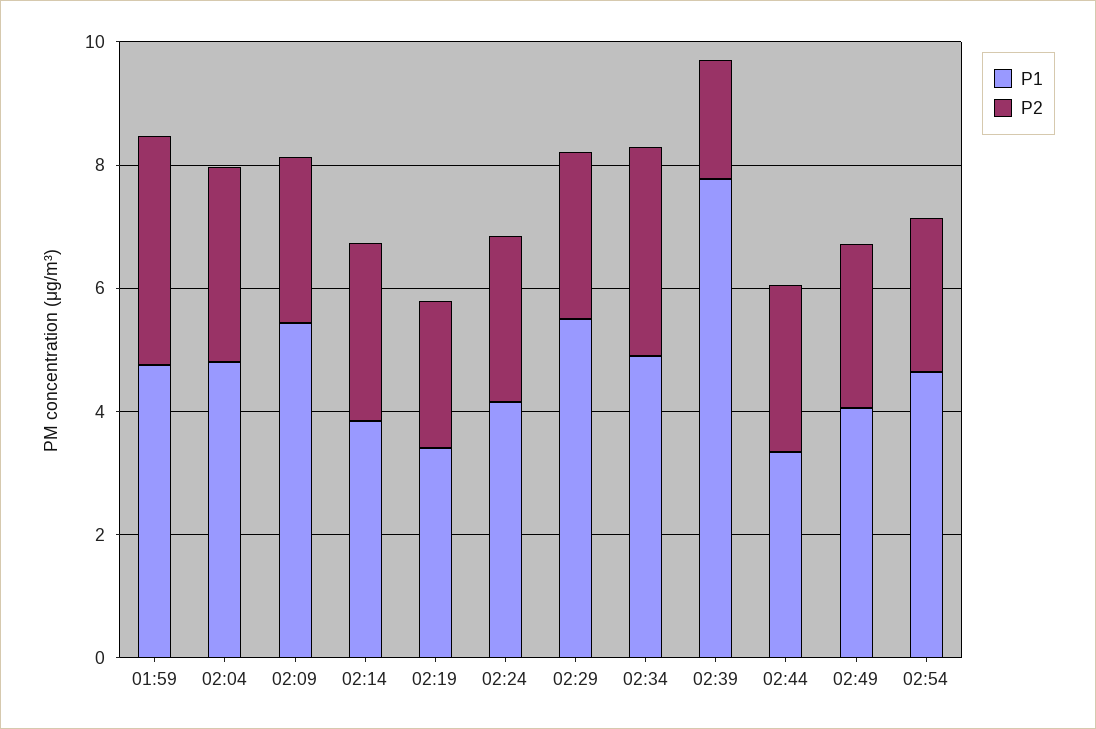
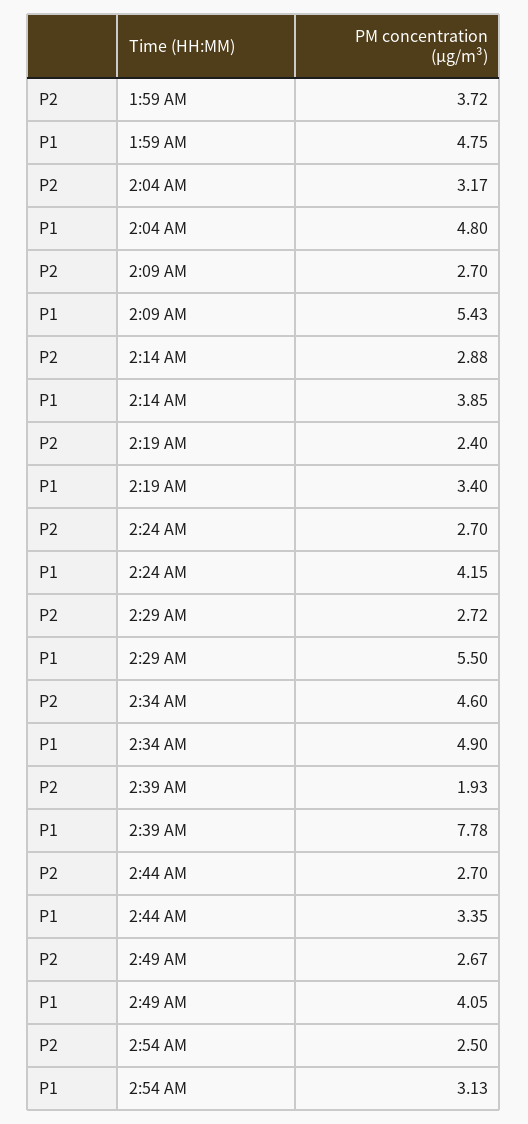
P2, 02:34: 3.5 -> 4.6
P1, 02:54: 4.5 -> 3.13

